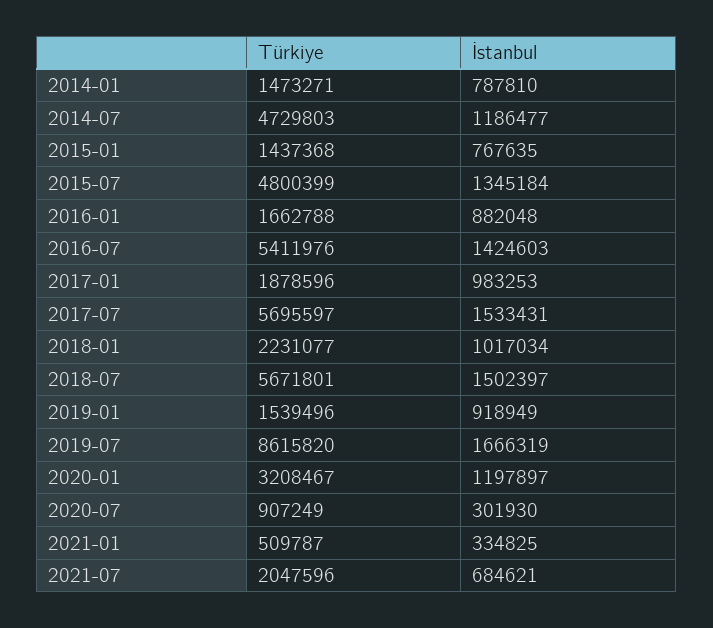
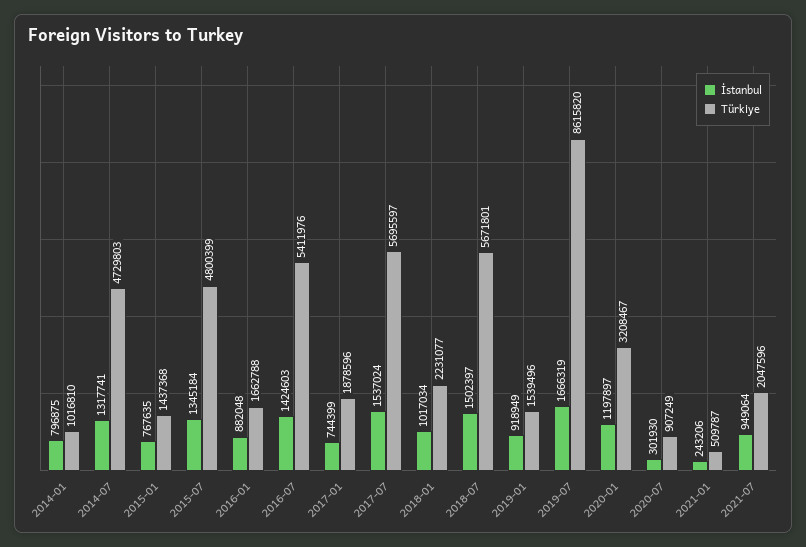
Türkiye, 2014-01: 1473271 -> 1016810
İstanbul, 2014-01: 787810 -> 796875
İstanbul, 2014-07: 1186477 -> 1317741
İstanbul, 2017-01: 983253 -> 744399
İstanbul, 2017-07: 1533431 -> 1537024
İstanbul, 2021-01: 334825 -> 243206
İstanbul, 2021-07: 684621 -> 949064

